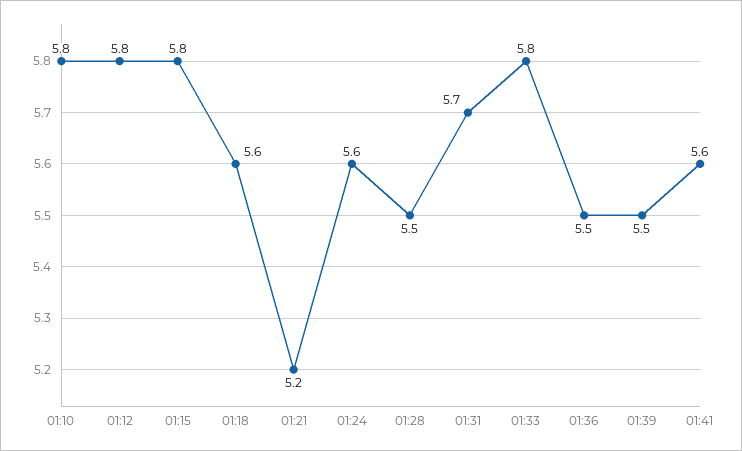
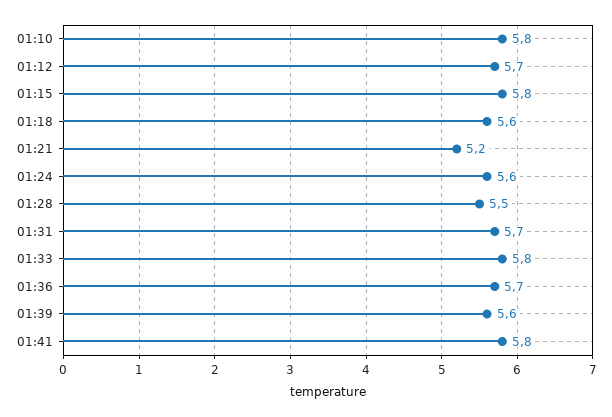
01:12: 5.8 -> 5.7
01:36: 5.5 -> 5.7
01:39: 5.5 -> 5.6
01:41: 5.6 -> 5.8

